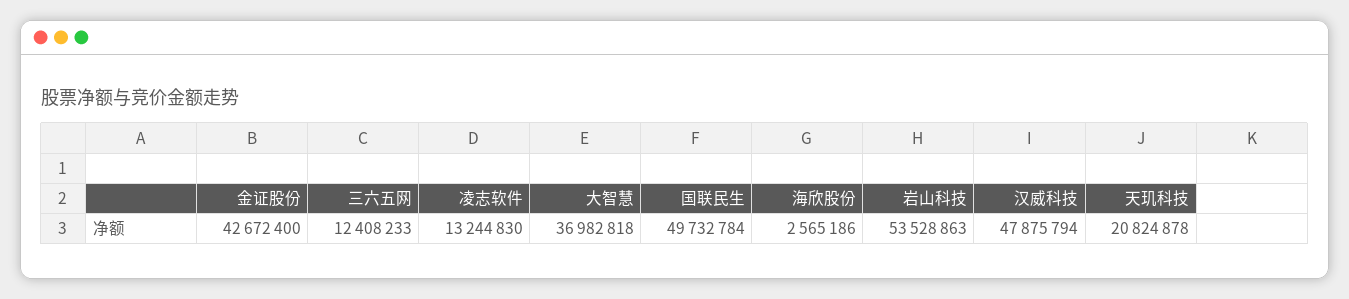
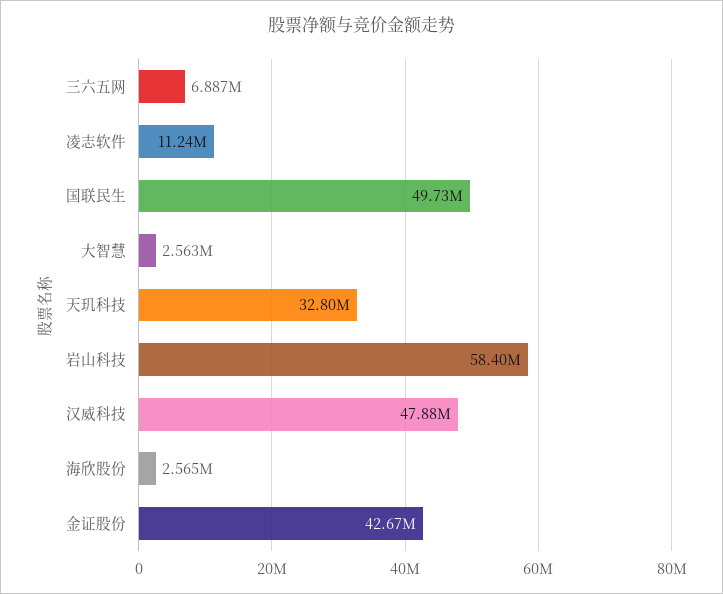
三六五网: 12408233 -> 6887000
凌志软件: 13244830 -> 11240000
大智慧: 36982818 -> 2563000
岩山科技: 53528863 -> 58400000
天玑科技: 20824878 -> 32800000

